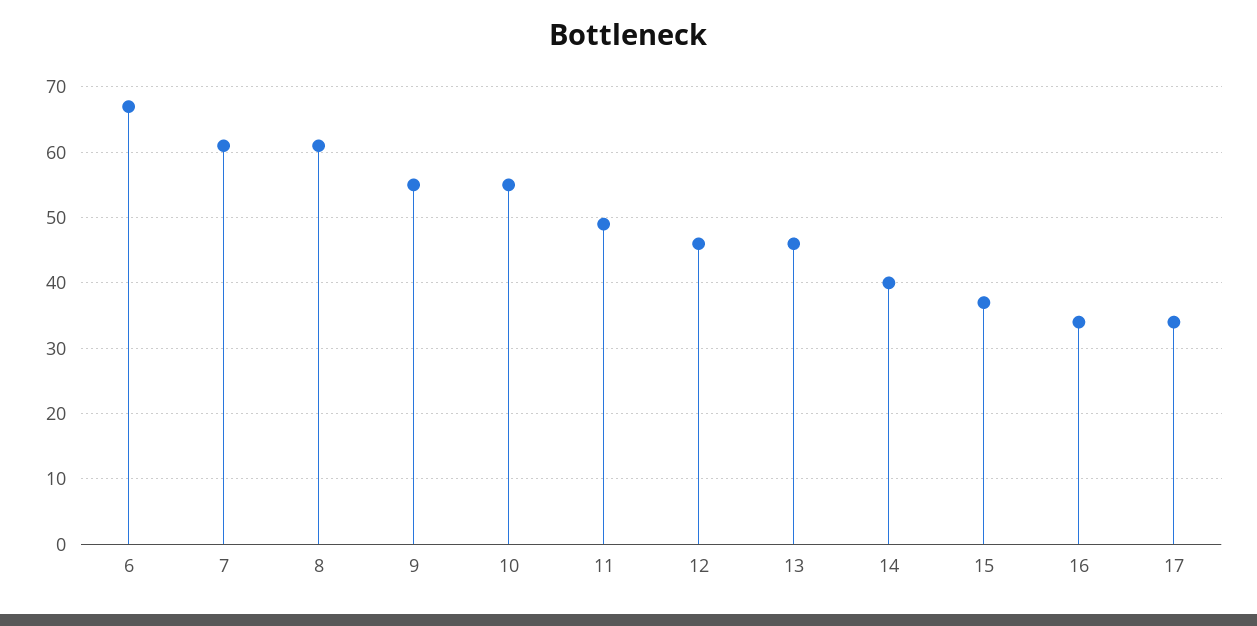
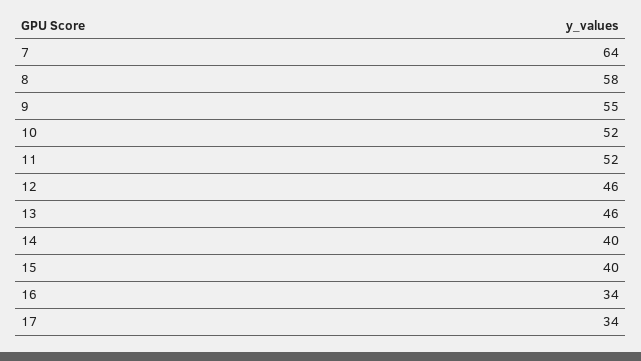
6: 67 -> none
7: 61 -> 64
8: 61 -> 58
10: 55 -> 52
11: 49 -> 52
15: 37 -> 40

